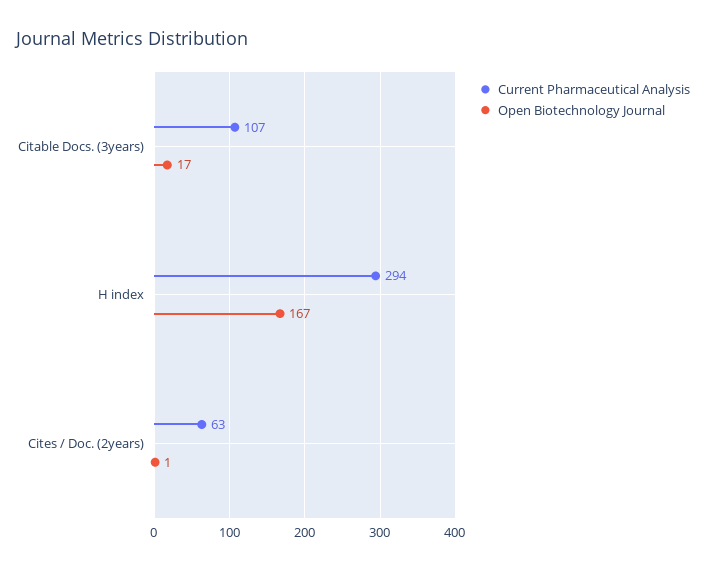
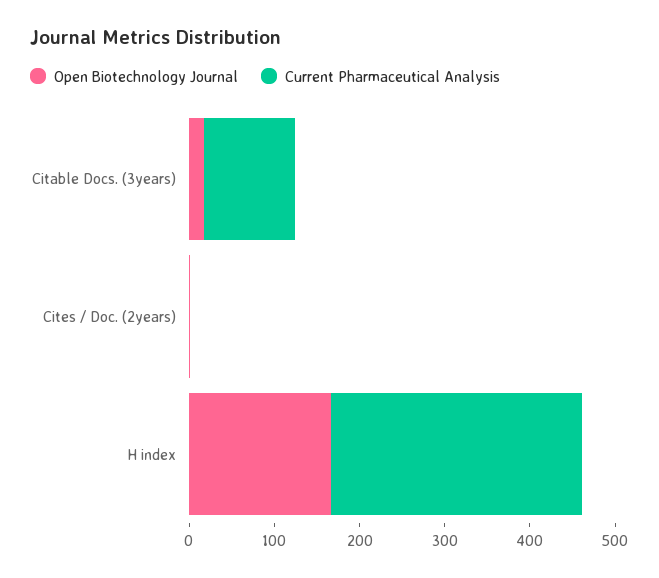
Current Pharmaceutical Analysis, Cites / Doc. (2years): 63 -> 0

